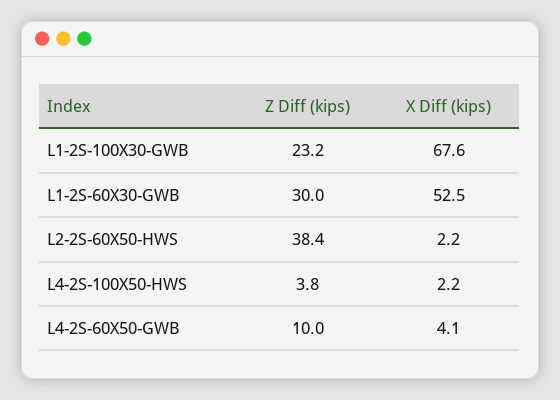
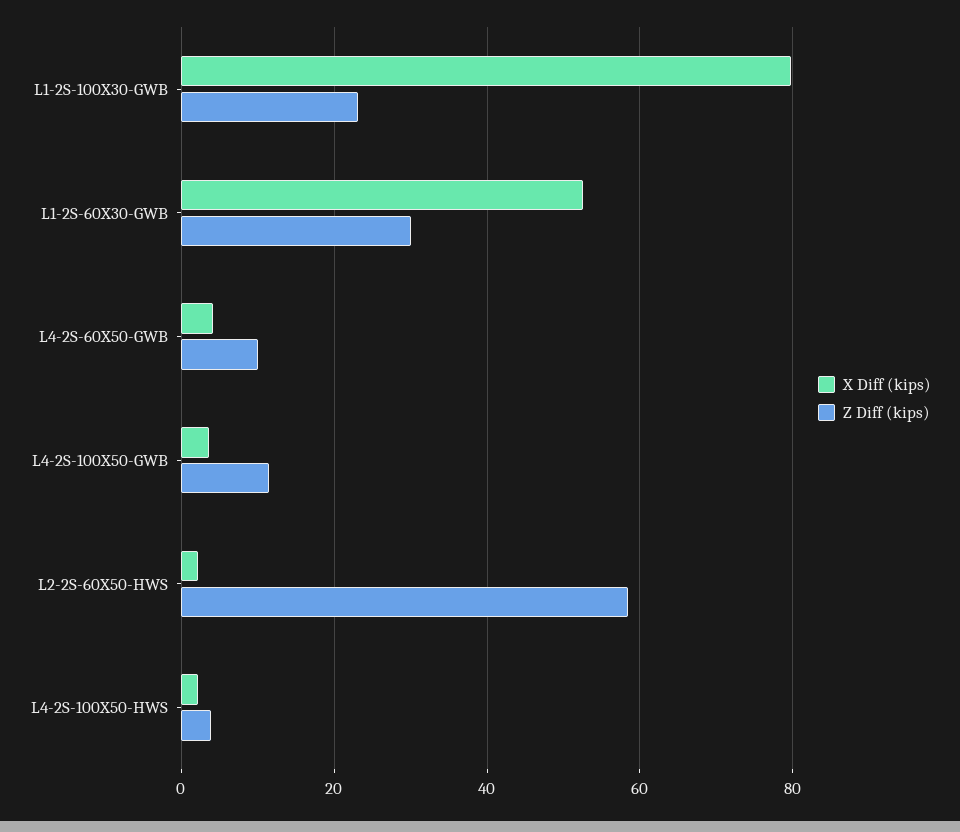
X Diff (kips), L1-2S-100X30-GWB: 67.6 -> 80
Z Diff (kips), L2-2S-60X50-HWS: 38.4 -> 58
X Diff (kips), L4-2S-100X50-GWB: none -> 4
Z Diff (kips), L4-2S-100X50-GWB: none -> 12

